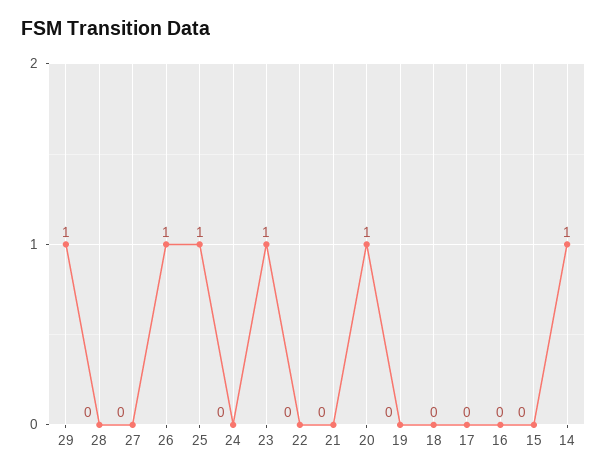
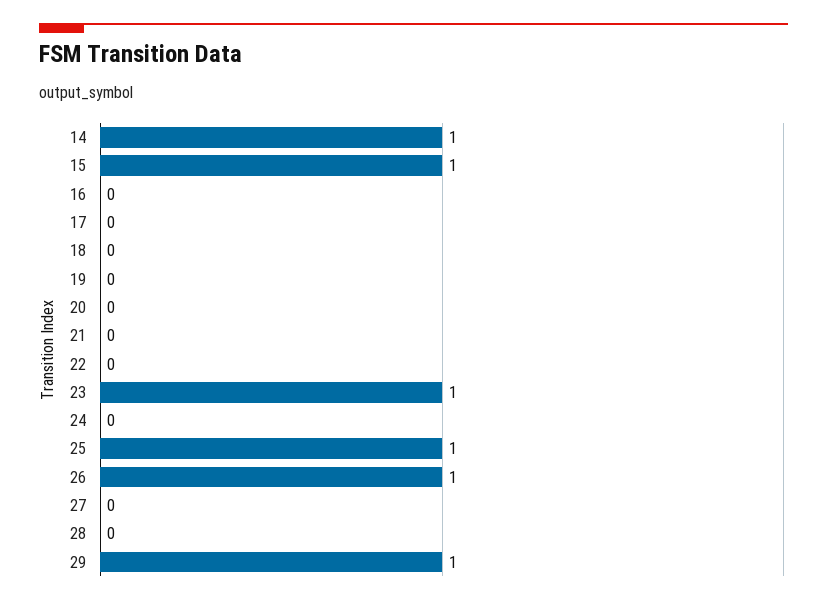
20: 1 -> 0
15: 0 -> 1

